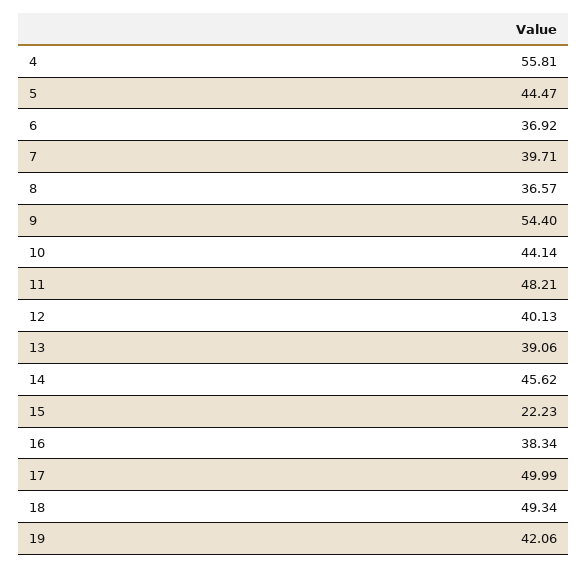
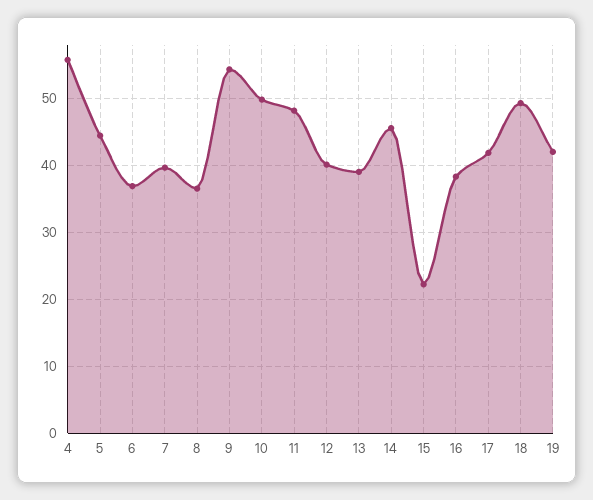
10: 44.14 -> 50
17: 49.99 -> 42

